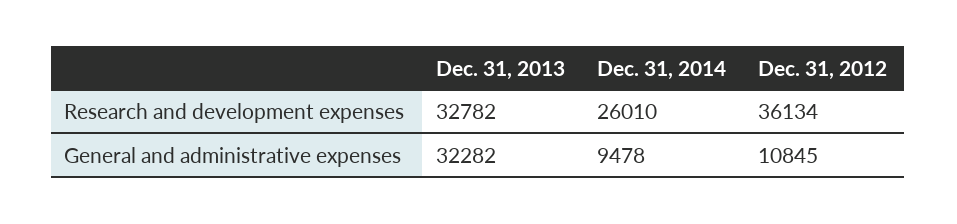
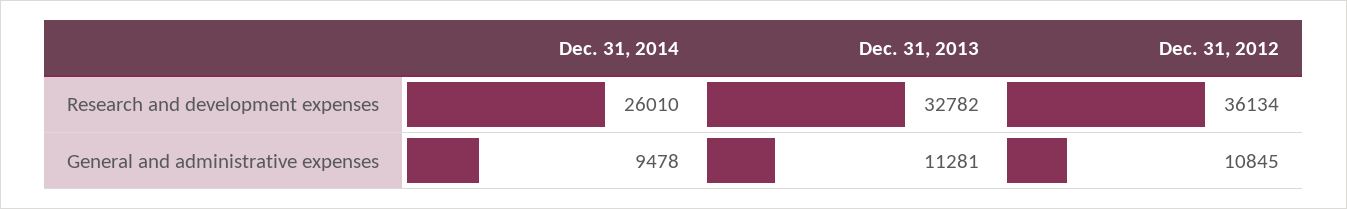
Dec. 31, 2013, General and administrative expenses: 32282 -> 11281

